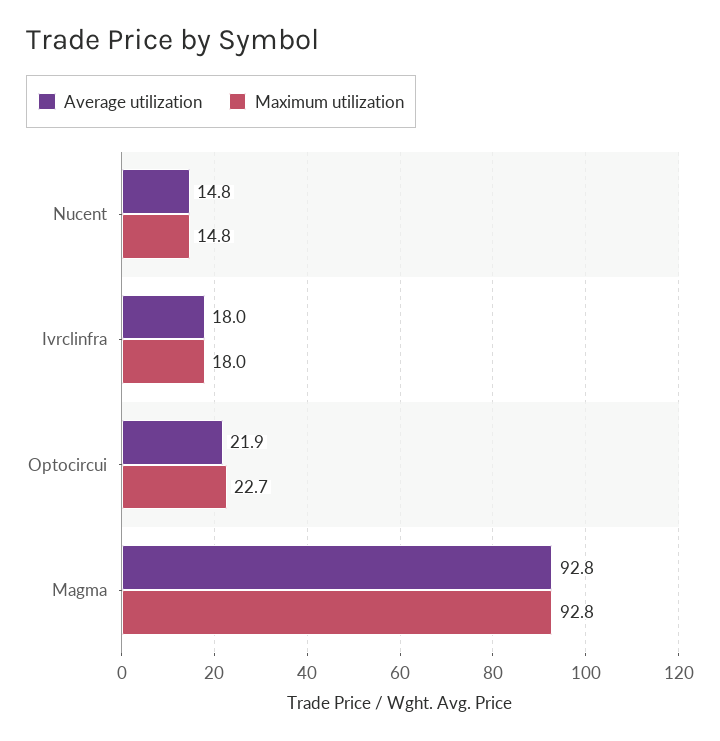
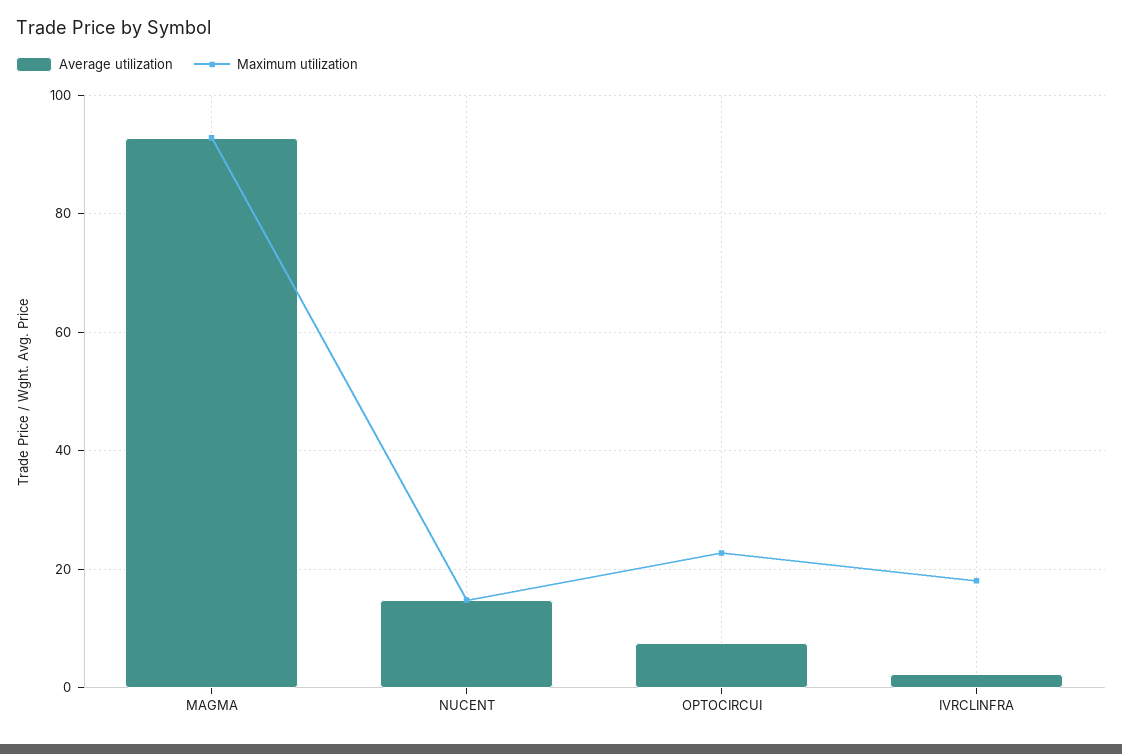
Average utilization, Ivrclinfra: 18 -> 2
Average utilization, Optocircui: 21.9 -> 8

